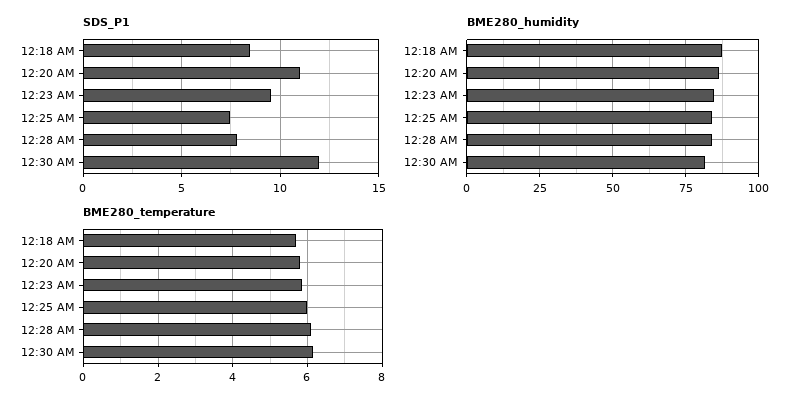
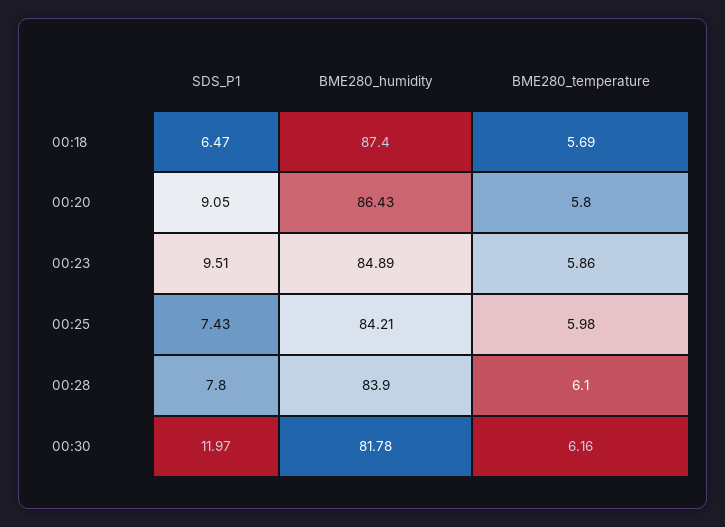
SDS_P1, 12:18 AM: 8.5 -> 6.47
SDS_P1, 12:20 AM: 11 -> 9.05

